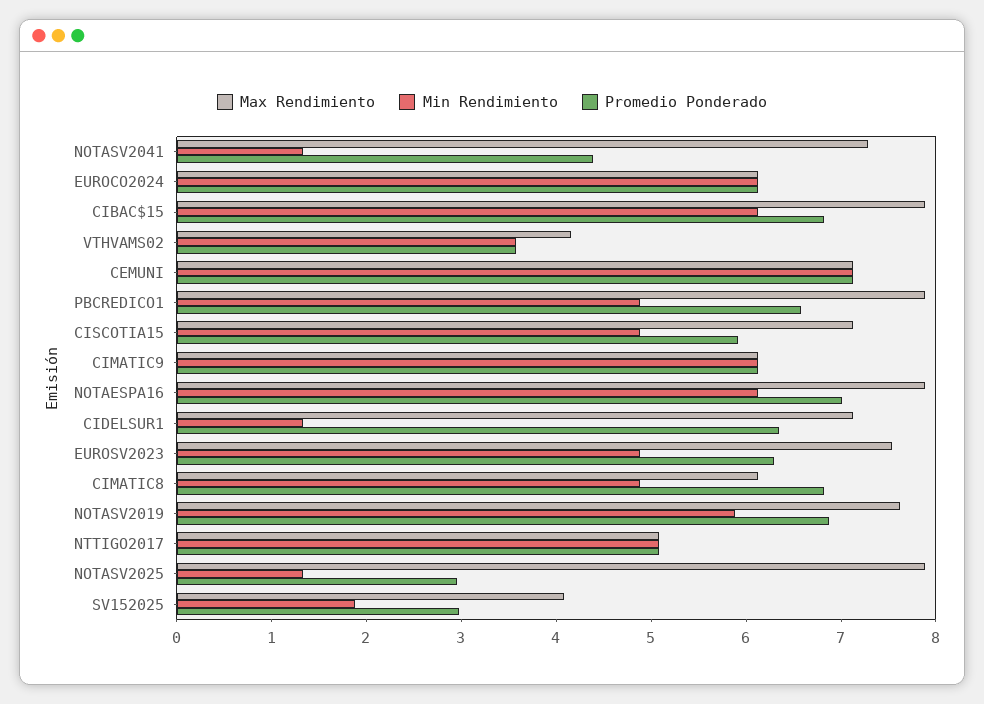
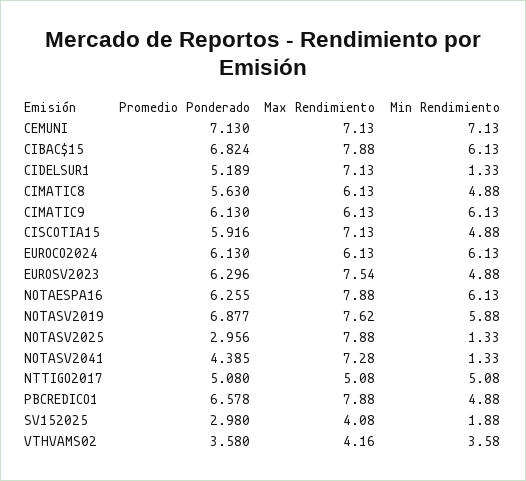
Promedio Ponderado, NOTAESPA16: 7 -> 6.255
Promedio Ponderado, CIDELSUR1: 6.4 -> 5.189
Promedio Ponderado, CIMATIC8: 6.8 -> 5.63

